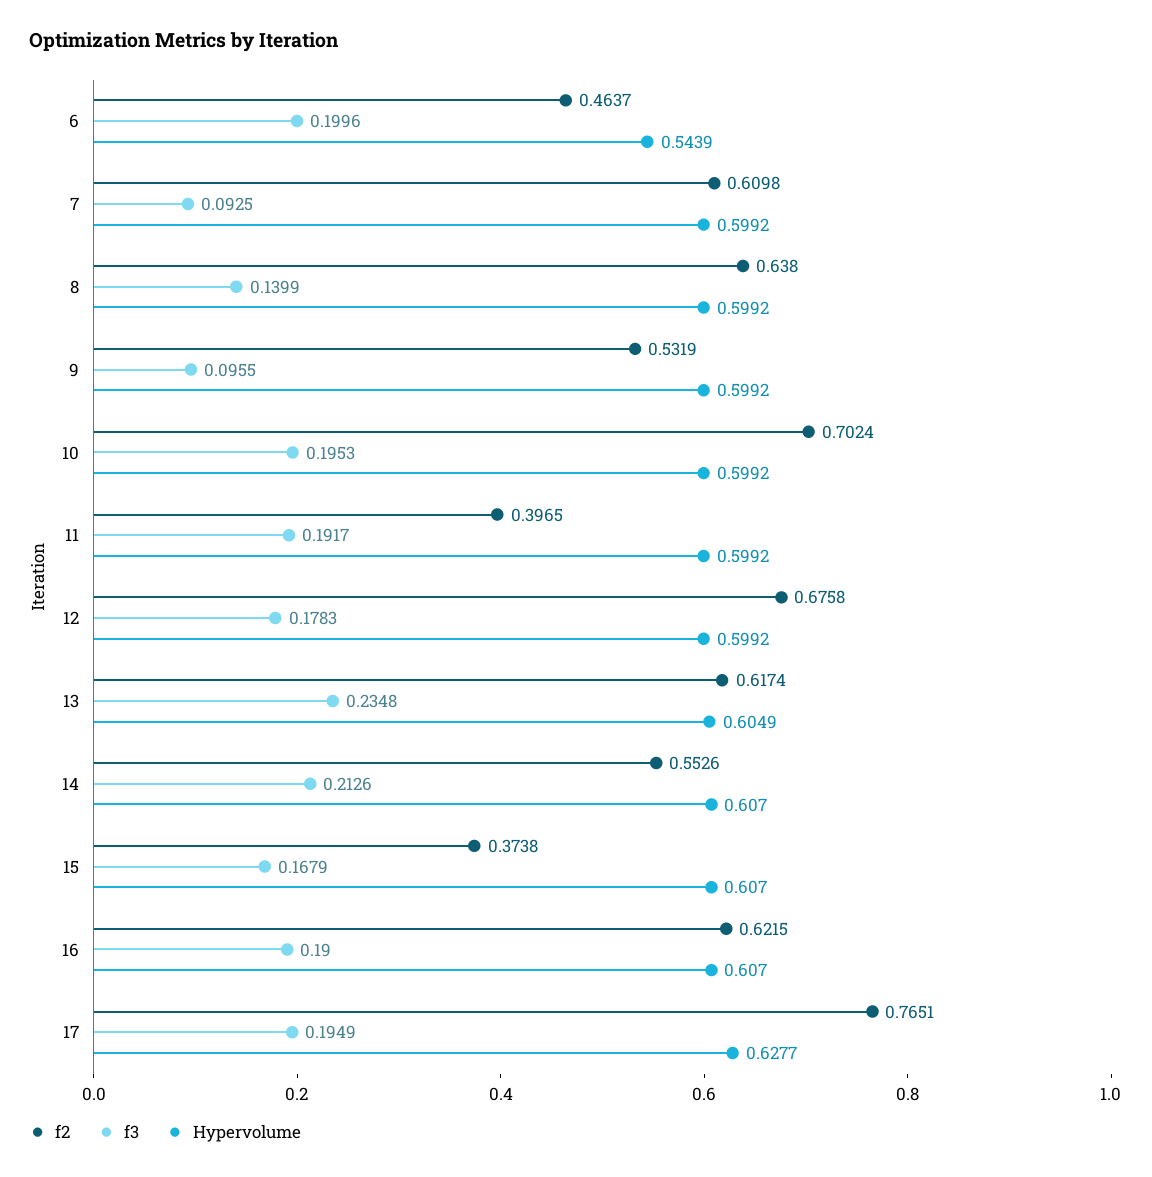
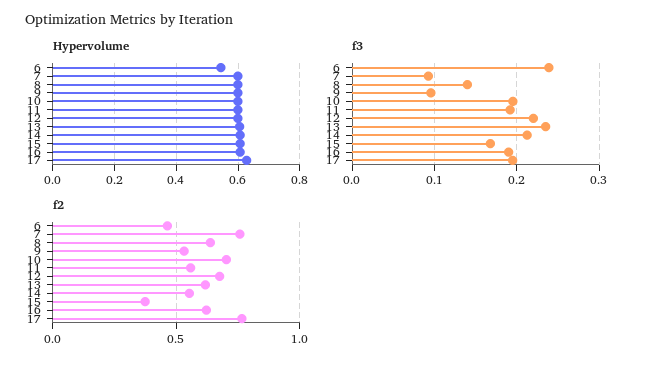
f3, 6: 0.1996 -> 0.24
f2, 7: 0.6098 -> 0.75
f2, 11: 0.3965 -> 0.55
f3, 12: 0.1783 -> 0.22

